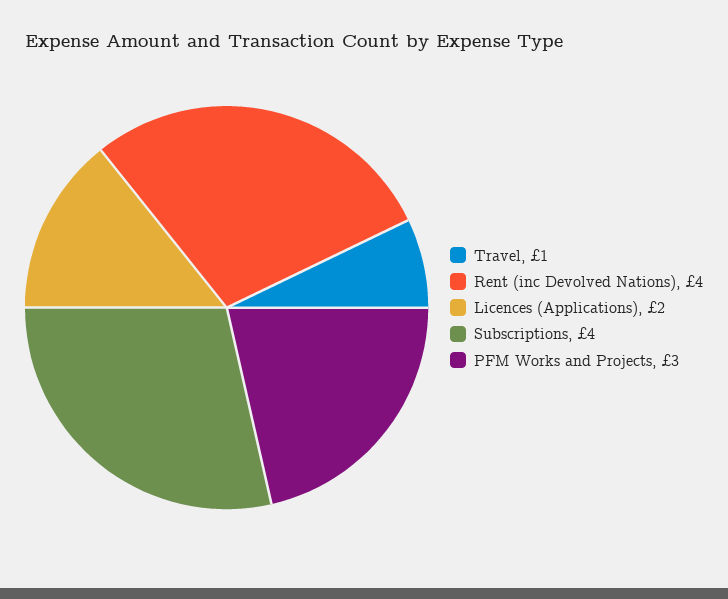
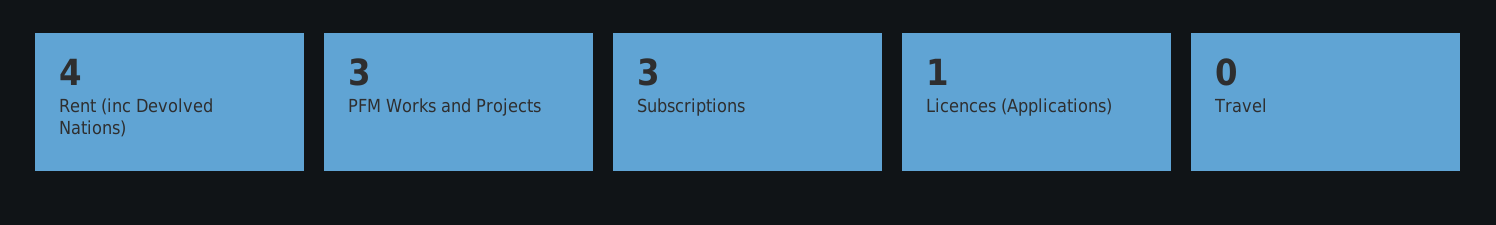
Travel: 1 -> 0
Licences (Applications): 2 -> 1
Subscriptions: 4 -> 3

